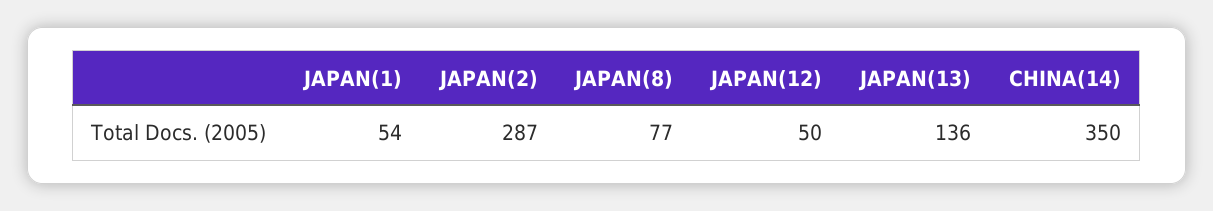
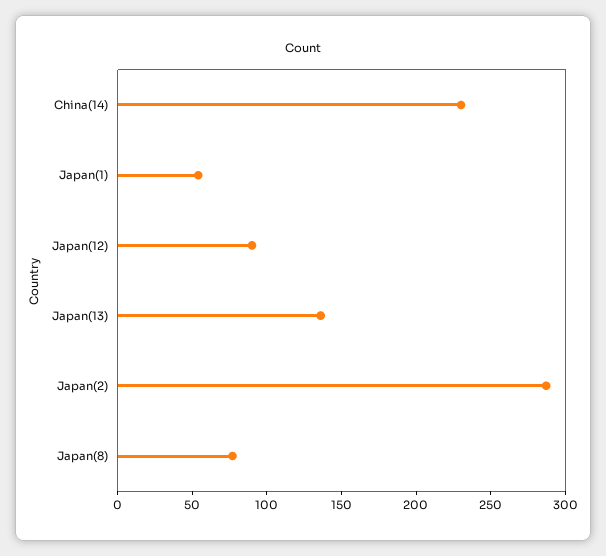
JAPAN(12): 50 -> 90
CHINA(14): 350 -> 230

